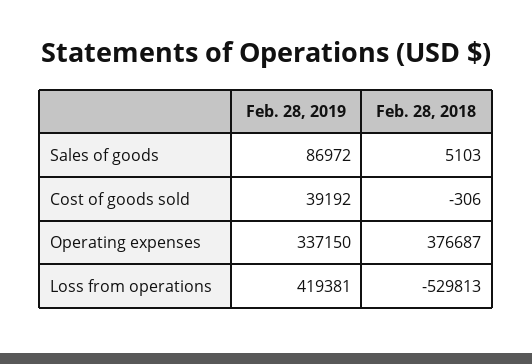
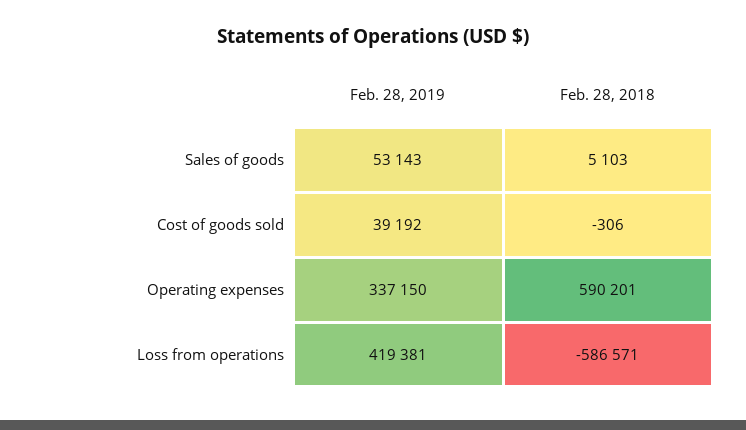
Feb. 28, 2019, Sales of goods: 86972 -> 53143
Feb. 28, 2018, Operating expenses: 376687 -> 590201
Feb. 28, 2018, Loss from operations: -529813 -> -586571

